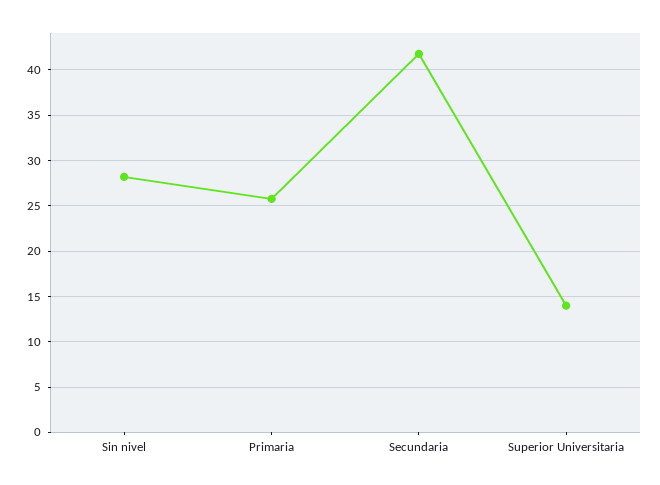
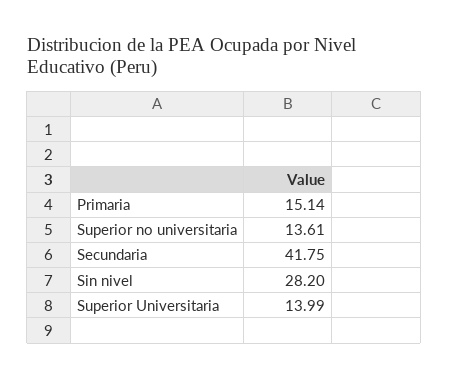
Primaria: 26 -> 15.14
Superior no universitaria: none -> 13.61

